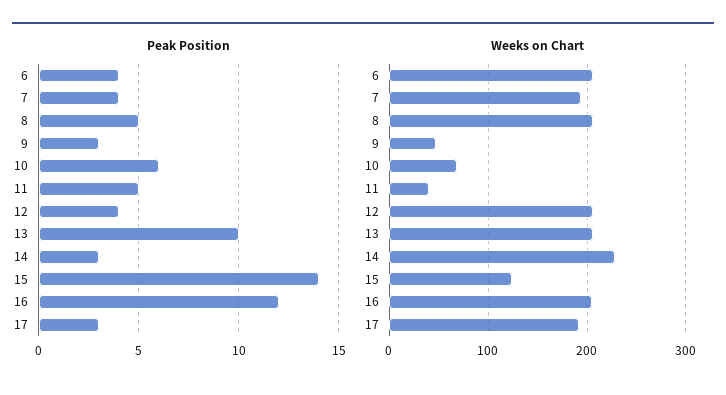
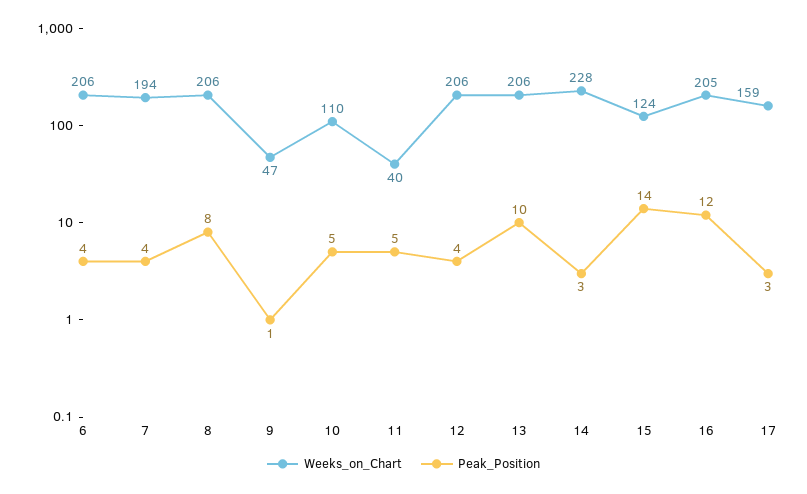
Peak Position, 8: 5 -> 8
Peak Position, 9: 3 -> 1
Peak Position, 10: 6 -> 5
Weeks on Chart, 10: 70 -> 110
Weeks on Chart, 17: 190 -> 159

